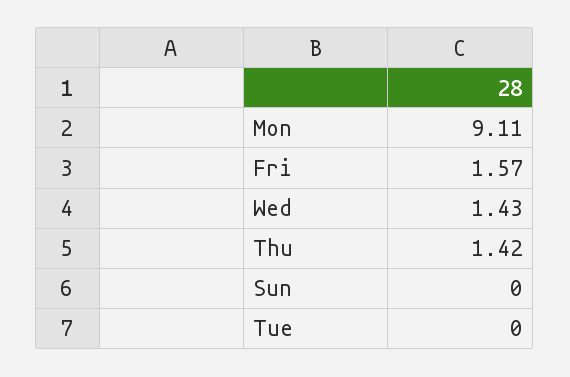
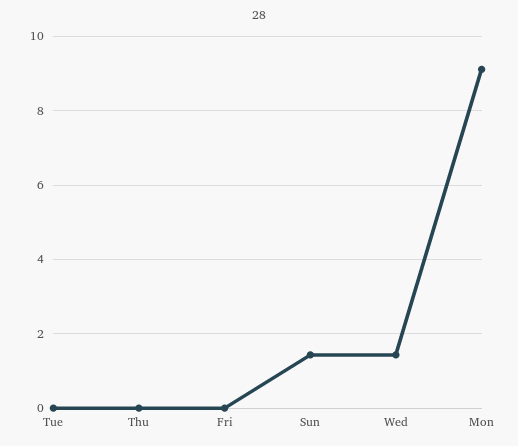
Fri: 1.57 -> 0
Thu: 1.42 -> 0
Sun: 0 -> 1.4

